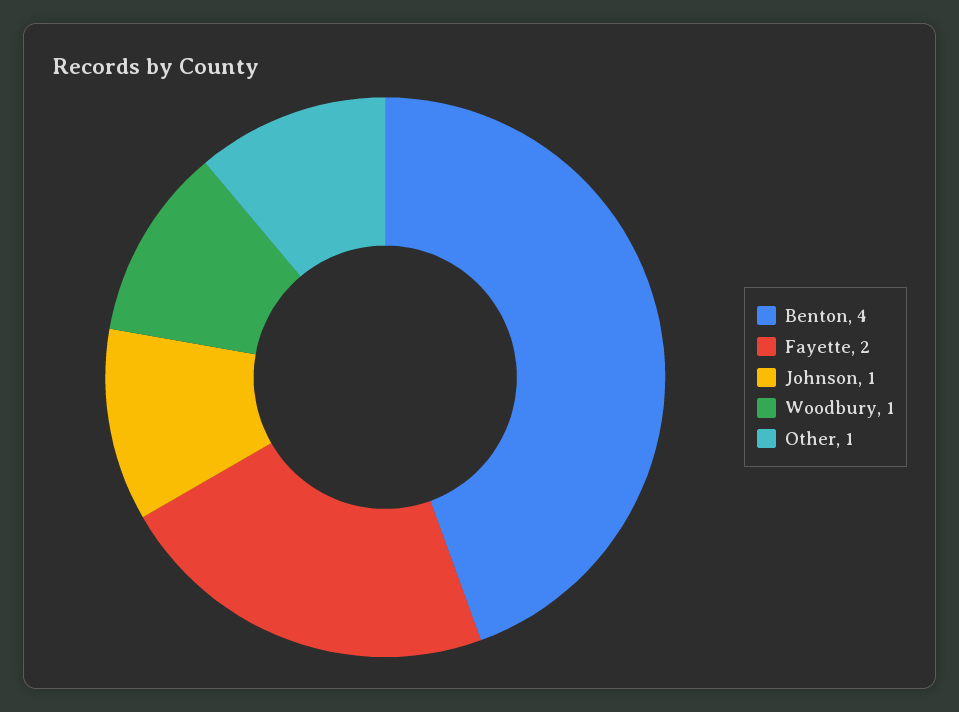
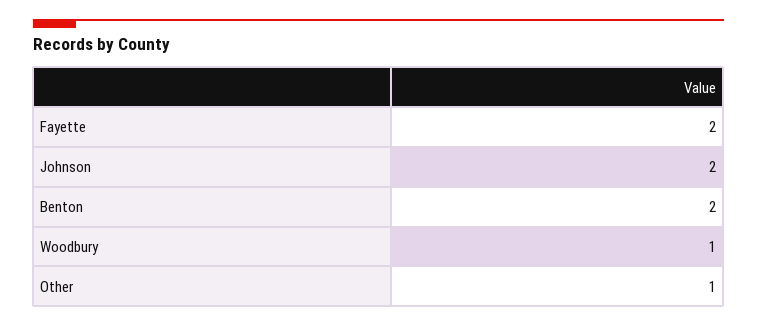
Benton: 4 -> 2
Johnson: 1 -> 2

